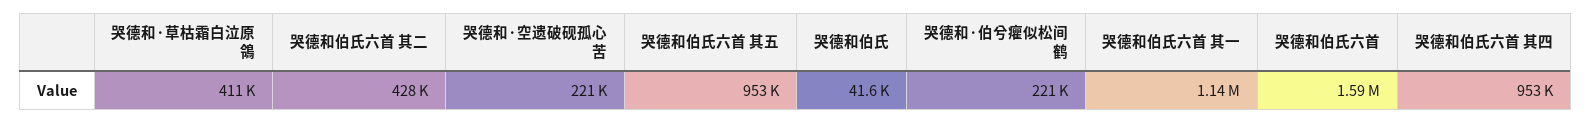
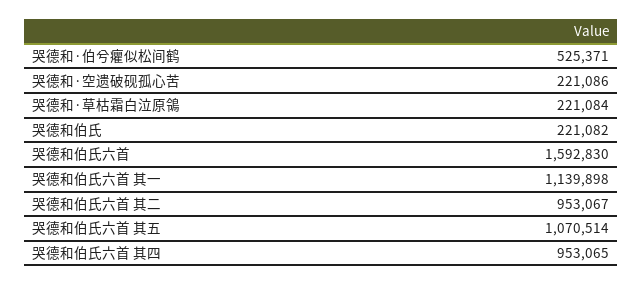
哭德和·草枯霜白泣原鴒: 411000 -> 221084
哭德和伯氏六首 其二: 428000 -> 953067
哭德和伯氏六首 其五: 953000 -> 1070514
哭德和伯氏: 41600 -> 221082
哭德和·伯兮癯似松间鹤: 221000 -> 525371

